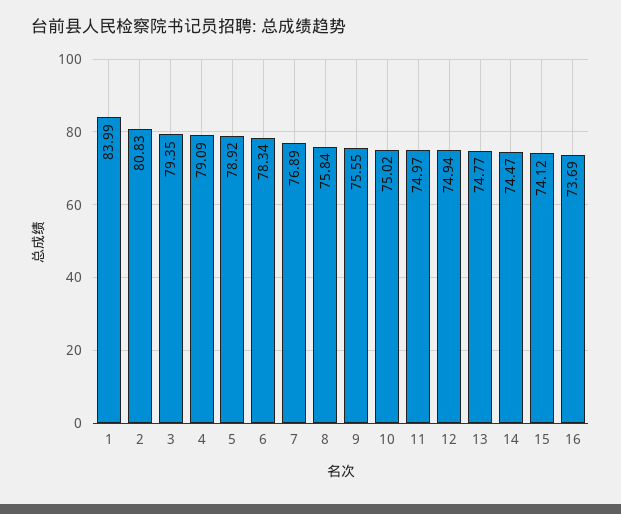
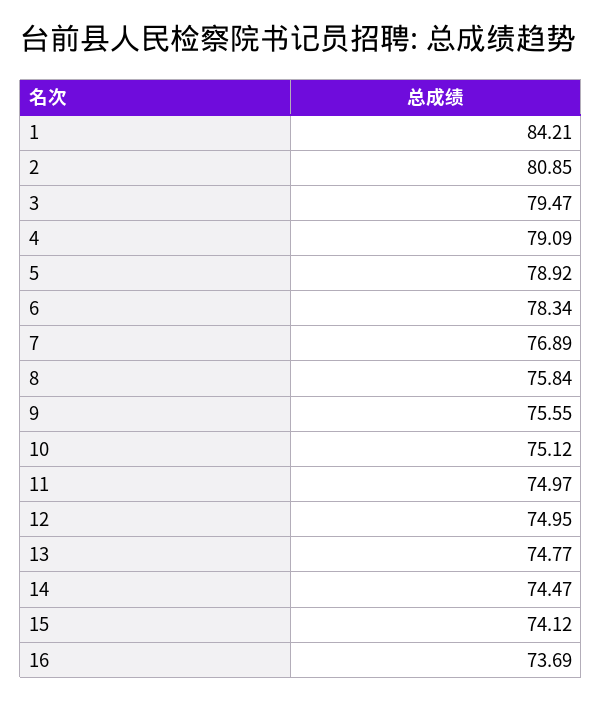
1: 83.99 -> 84.21
2: 80.83 -> 80.85
3: 79.35 -> 79.47
10: 75.02 -> 75.12
12: 74.94 -> 74.95

